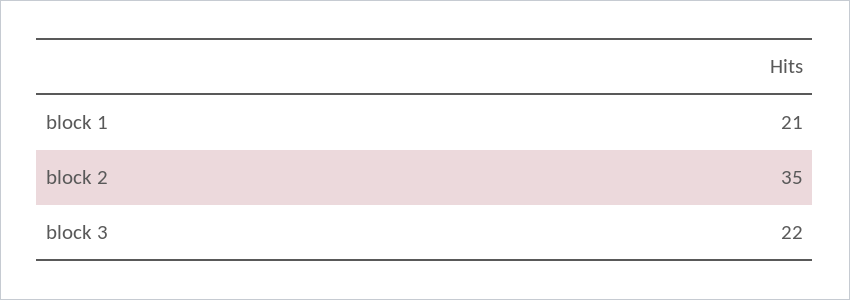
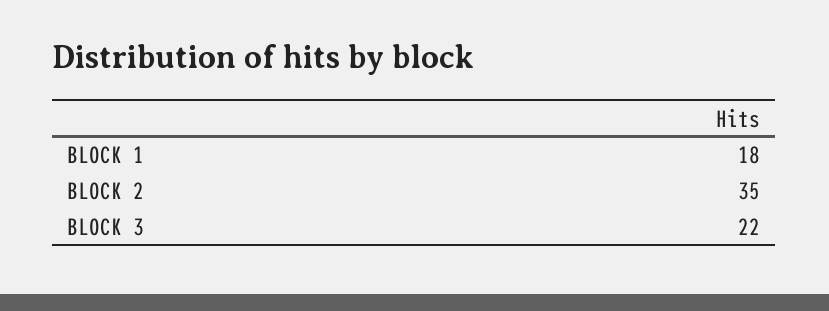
block 1: 21 -> 18

